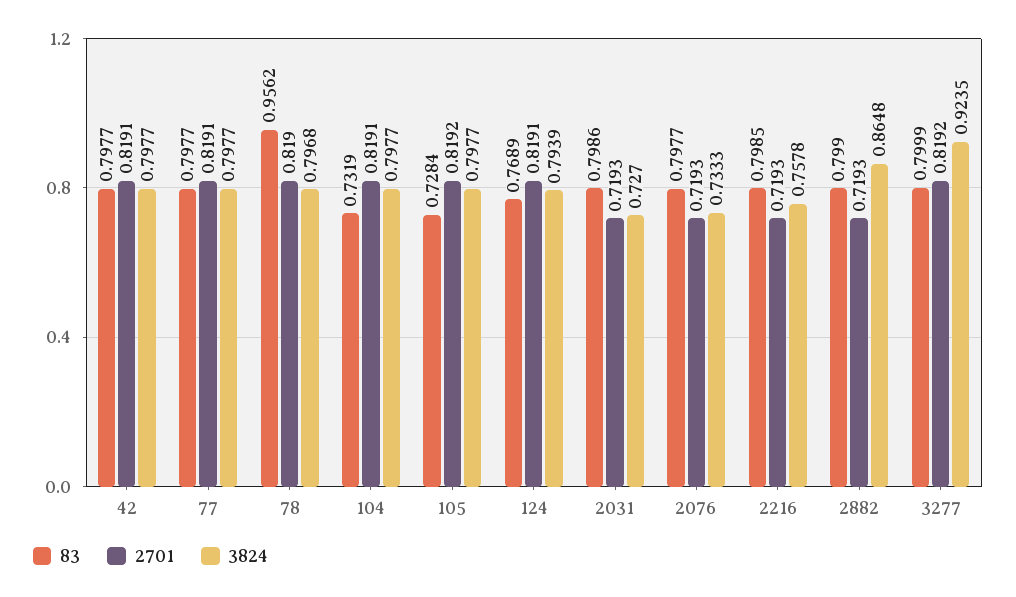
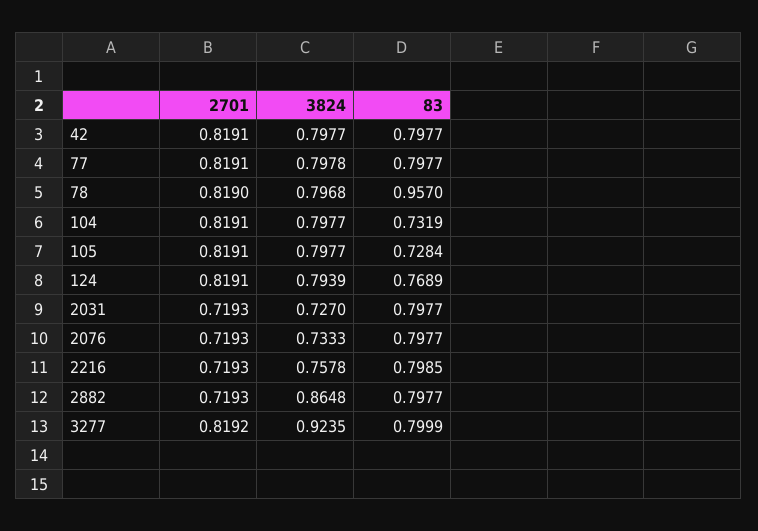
3824, 77: 0.7977 -> 0.7978
83, 78: 0.9562 -> 0.957
2701, 105: 0.8192 -> 0.8191
83, 2031: 0.7986 -> 0.7977
83, 2882: 0.799 -> 0.7977

